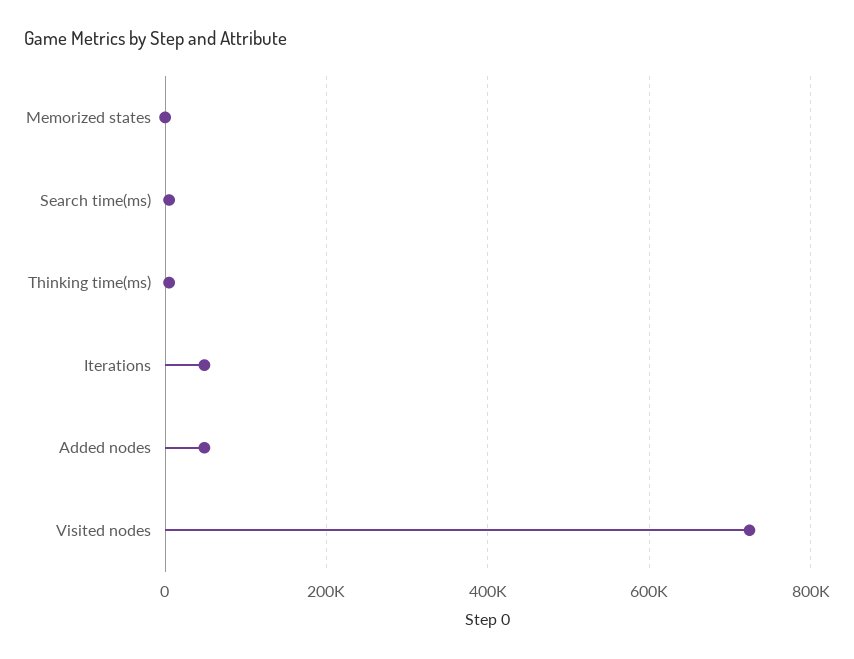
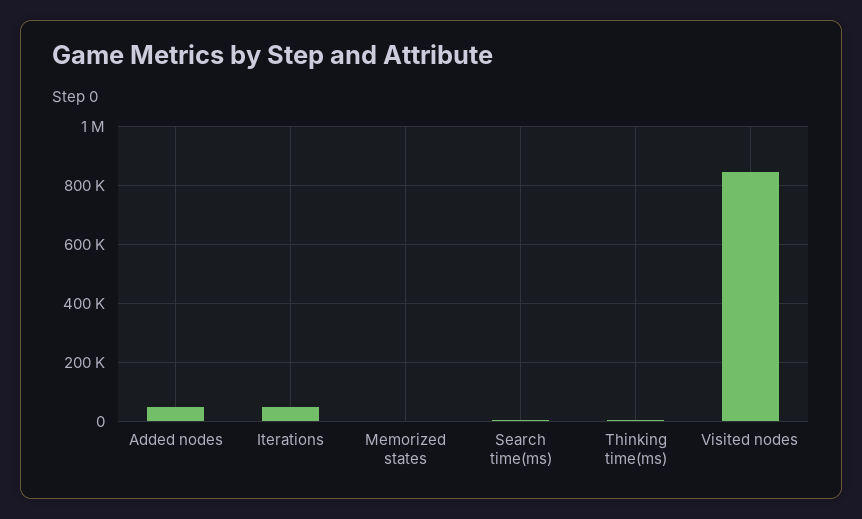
Visited nodes: 720000 -> 850000

